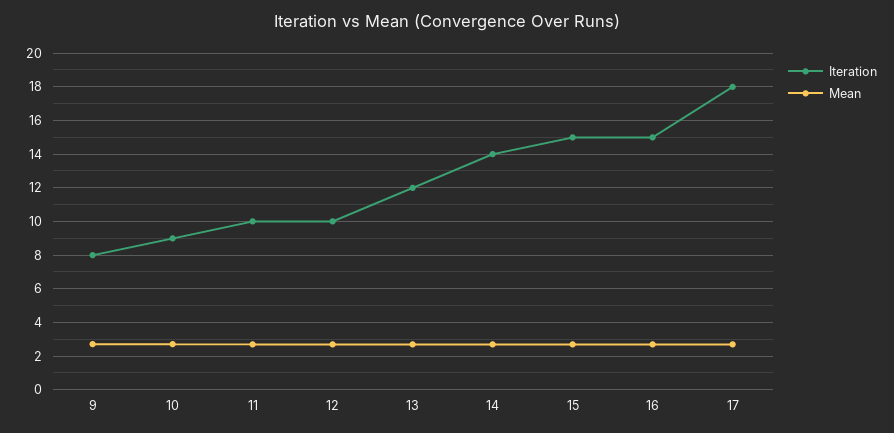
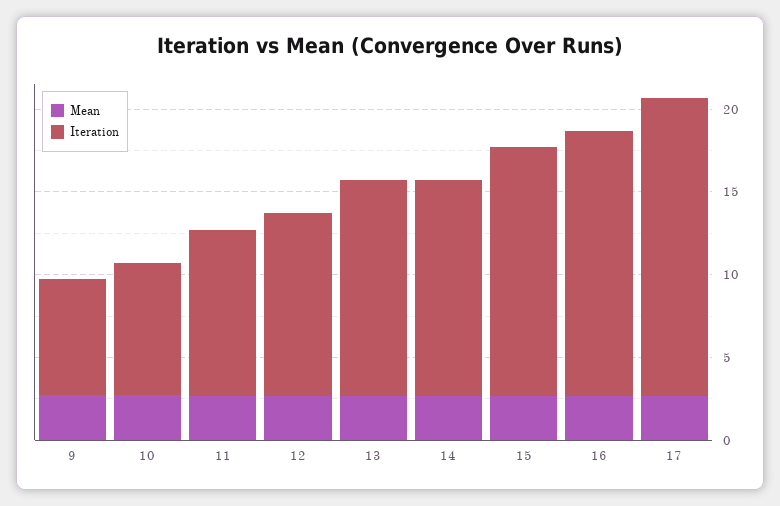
Iteration, 9: 8 -> 7
Iteration, 10: 9 -> 8
Iteration, 12: 10 -> 11
Iteration, 13: 12 -> 13
Iteration, 14: 14 -> 13
Iteration, 16: 15 -> 16

